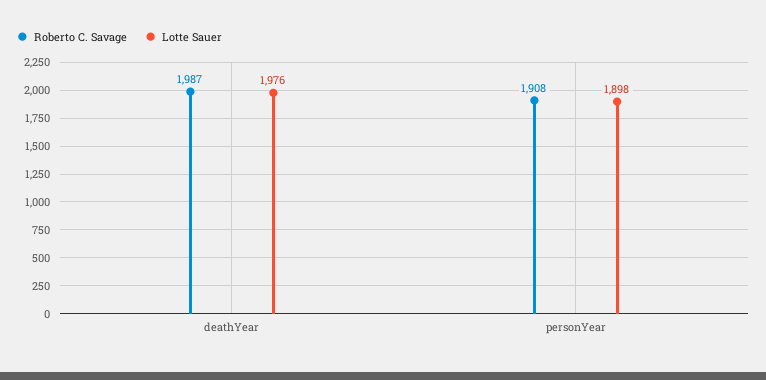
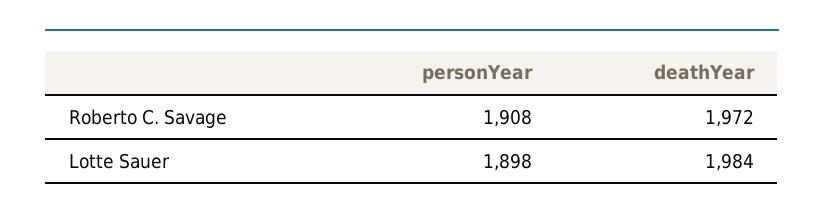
Roberto C. Savage, deathYear: 1987 -> 1972
Lotte Sauer, deathYear: 1976 -> 1984

